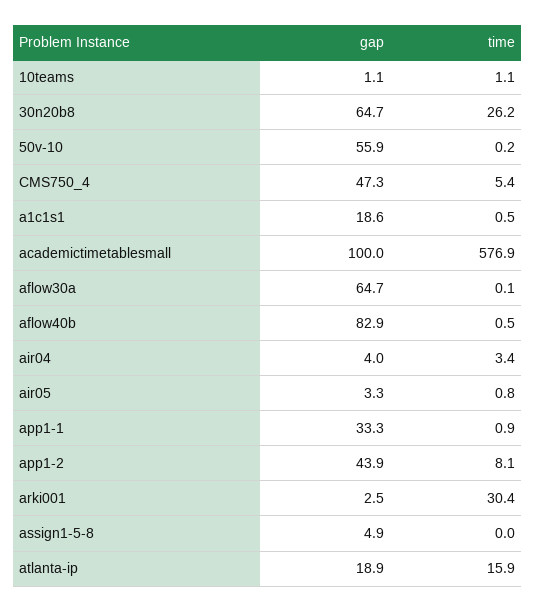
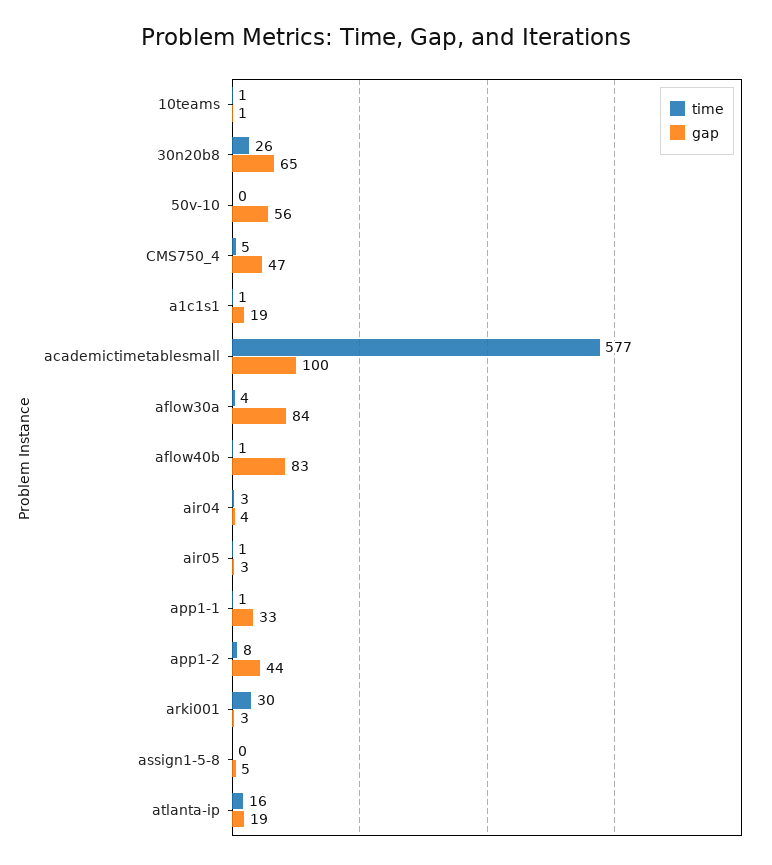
gap, aflow30a: 64.7 -> 84
time, aflow30a: 0.1 -> 4

